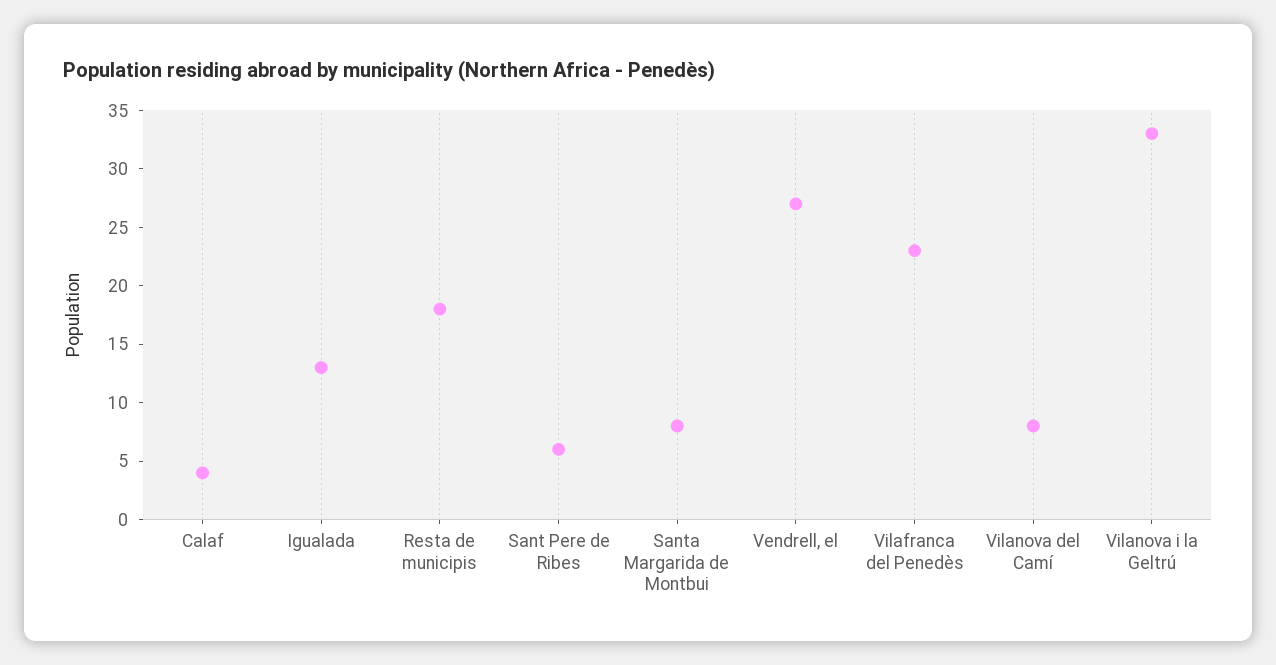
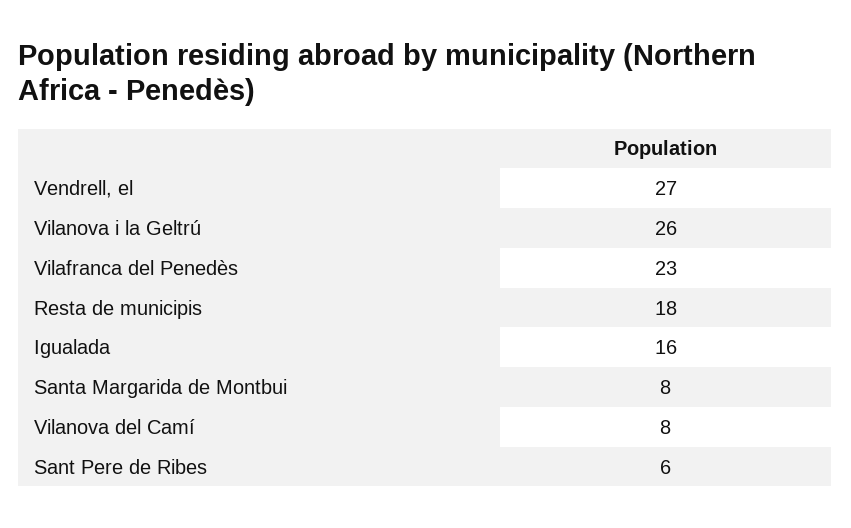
Calaf: 4 -> none
Igualada: 13 -> 16
Vilanova i la Geltrú: 33 -> 26

